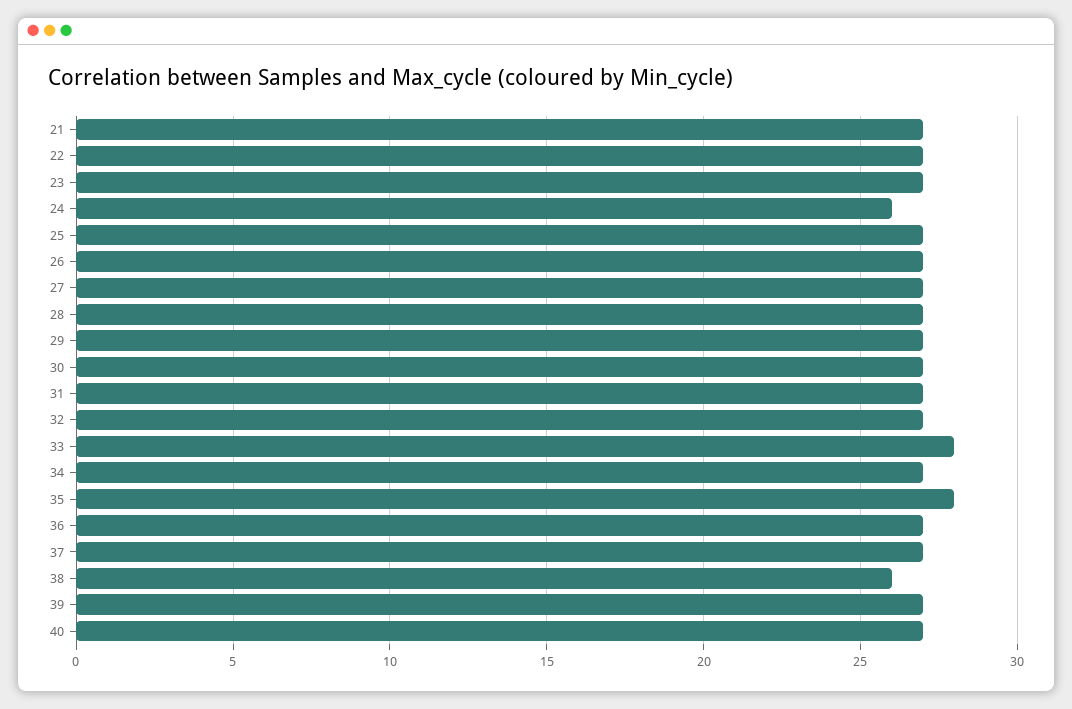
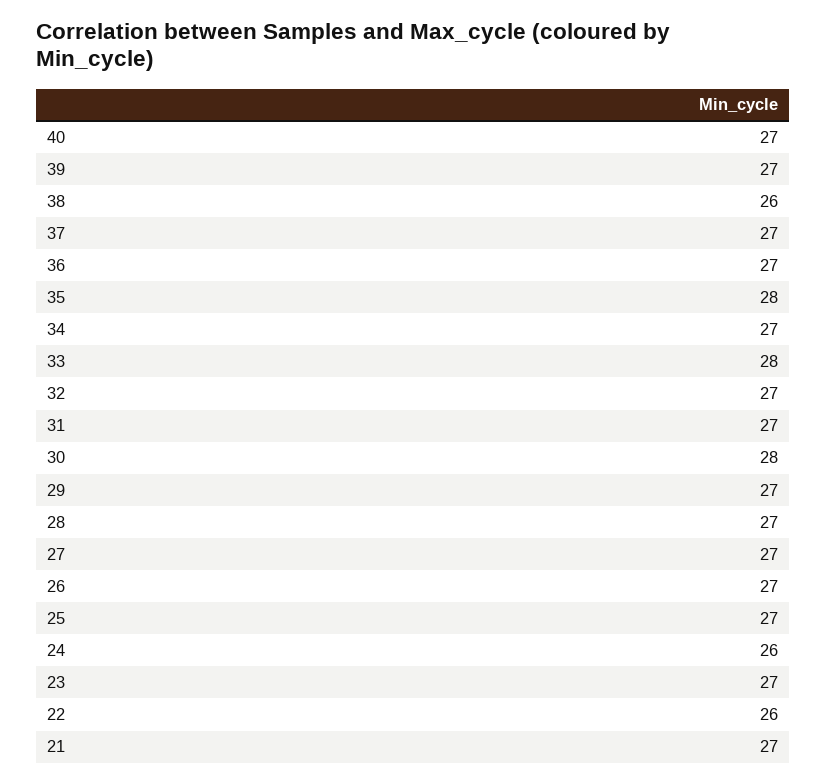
22: 27 -> 26
30: 27 -> 28

